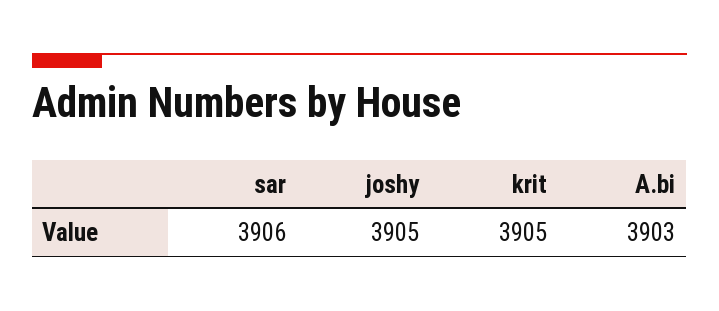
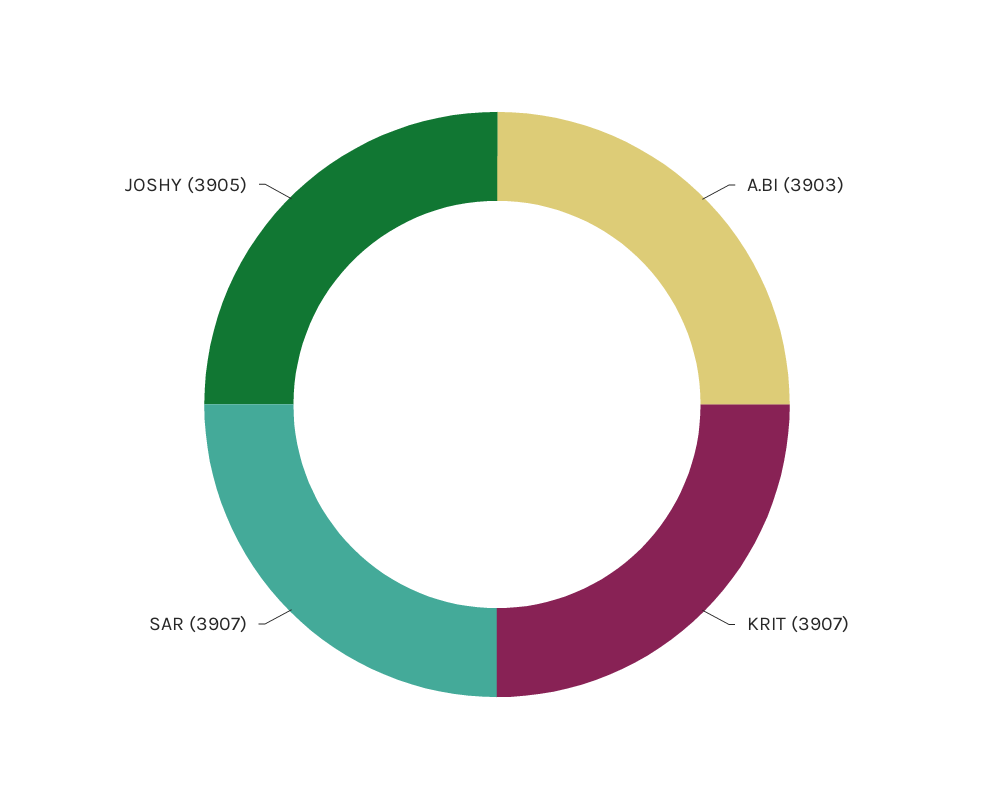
sar: 3906 -> 3907
krit: 3905 -> 3907

